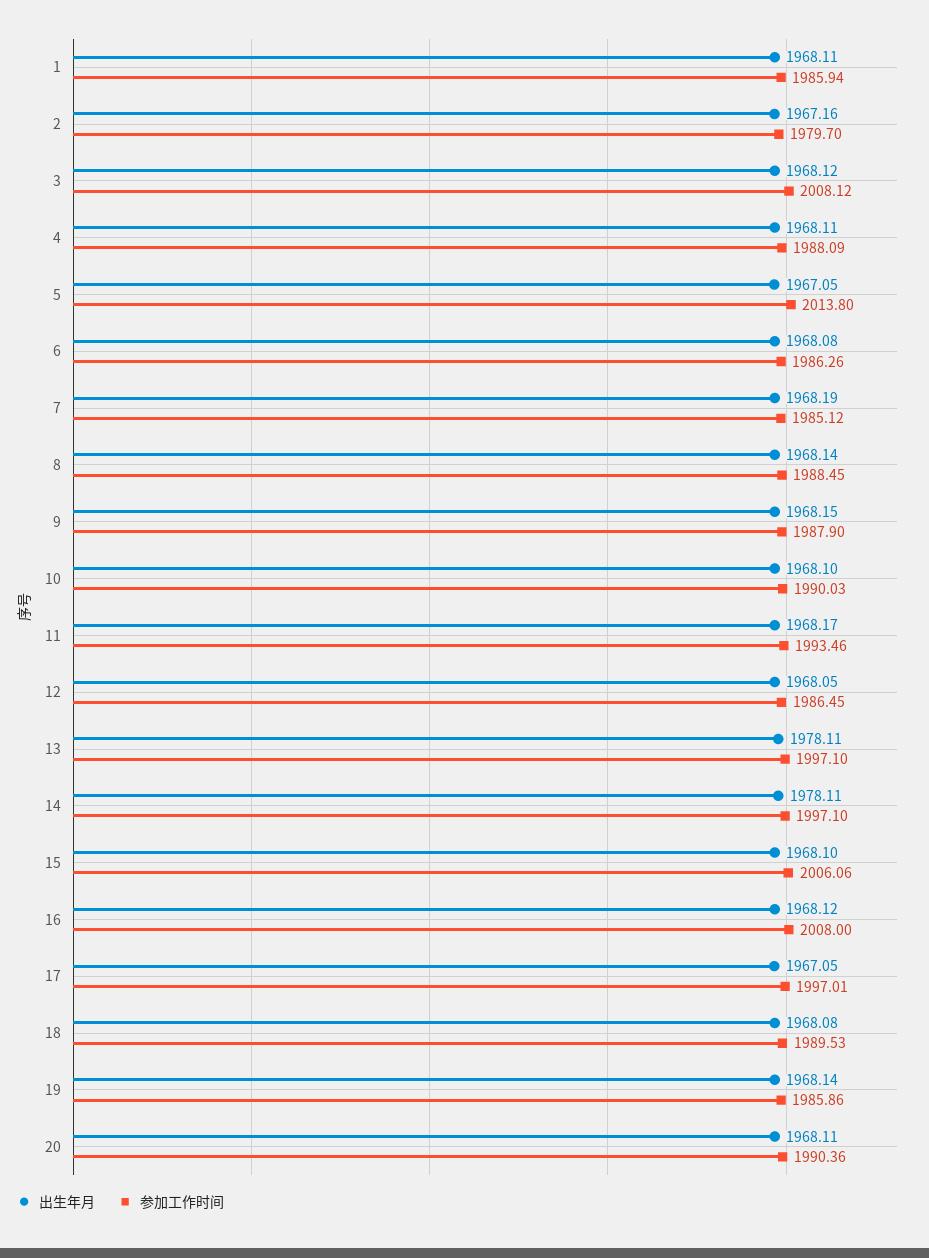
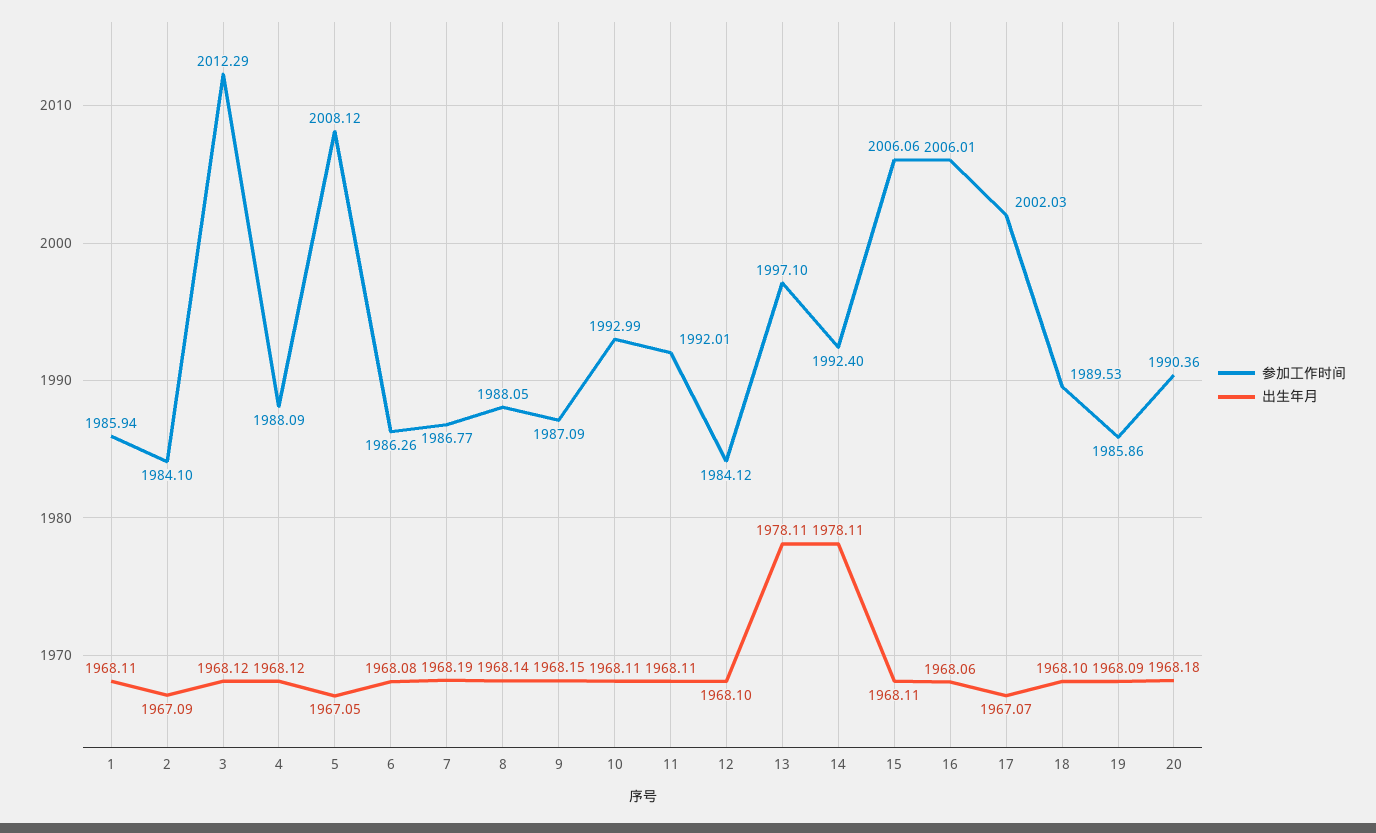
出生年月, 2: 1967.16 -> 1967.09
参加工作时间, 2: 1979.7 -> 1984.1
参加工作时间, 3: 2008.12 -> 2012.29
出生年月, 4: 1968.11 -> 1968.12
参加工作时间, 5: 2013.8 -> 2008.12
参加工作时间, 7: 1985.12 -> 1986.77
参加工作时间, 8: 1988.45 -> 1988.05
参加工作时间, 9: 1987.9 -> 1987.09
出生年月, 10: 1968.1 -> 1968.11
参加工作时间, 10: 1990.03 -> 1992.99
出生年月, 11: 1968.17 -> 1968.11
参加工作时间, 11: 1993.46 -> 1992.01
出生年月, 12: 1968.05 -> 1968.1
参加工作时间, 12: 1986.45 -> 1984.12
参加工作时间, 14: 1997.1 -> 1992.4
出生年月, 15: 1968.1 -> 1968.11
出生年月, 16: 1968.12 -> 1968.06
参加工作时间, 16: 2008 -> 2006.01
出生年月, 17: 1967.05 -> 1967.07
参加工作时间, 17: 1997.01 -> 2002.03
出生年月, 18: 1968.08 -> 1968.1
出生年月, 19: 1968.14 -> 1968.09
出生年月, 20: 1968.11 -> 1968.18

